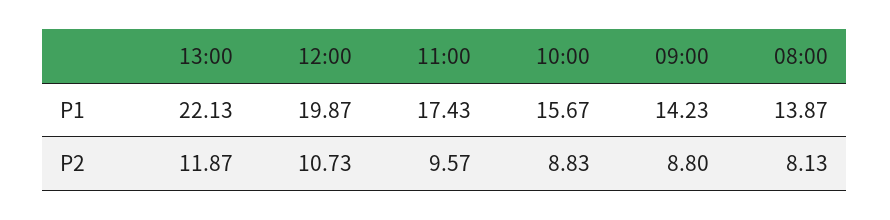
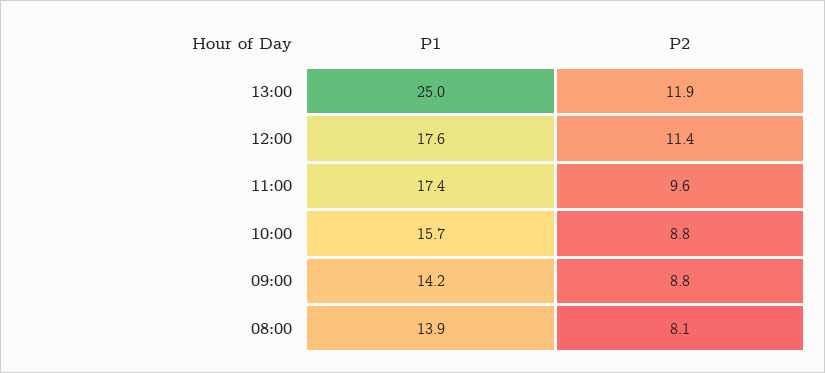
13:00, P1: 22.13 -> 25
12:00, P1: 19.87 -> 17.6
12:00, P2: 10.73 -> 11.4

